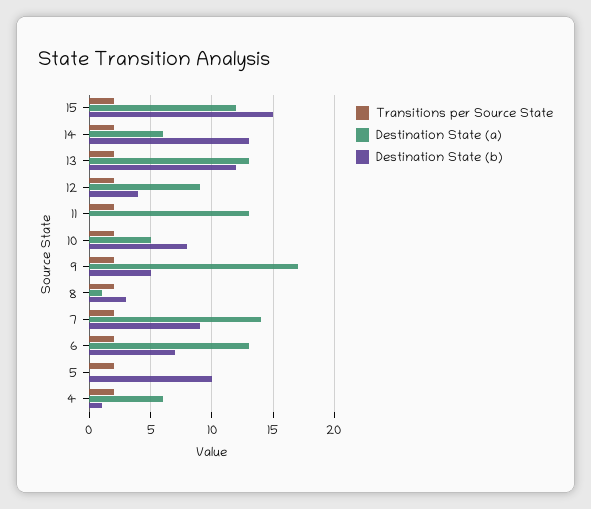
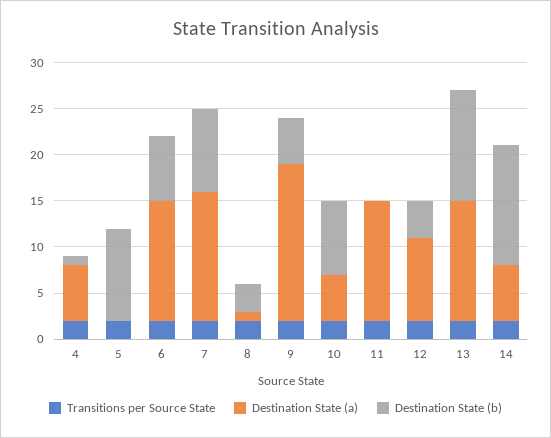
Transitions per Source State, 15: 2 -> none
Destination State (a), 15: 12 -> none
Destination State (b), 15: 15 -> none

